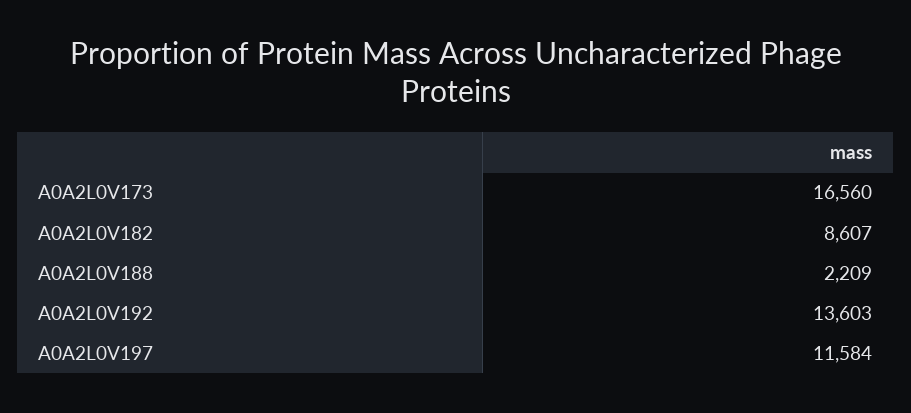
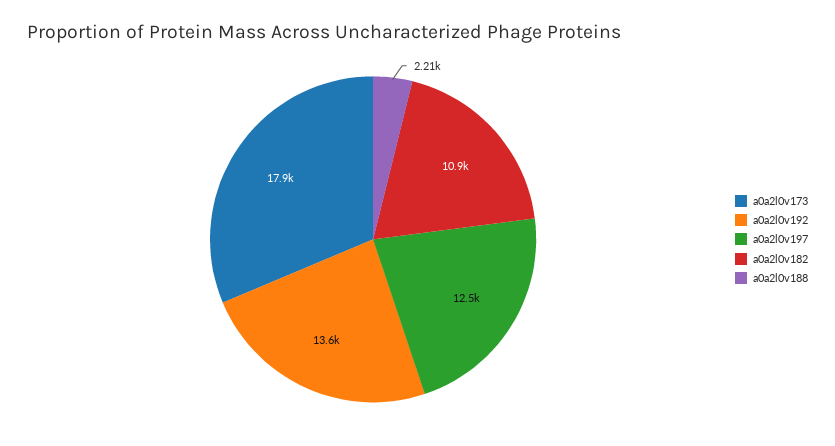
A0A2L0V173: 16560 -> 17900
A0A2L0V182: 8607 -> 10900
A0A2L0V197: 11584 -> 12500

